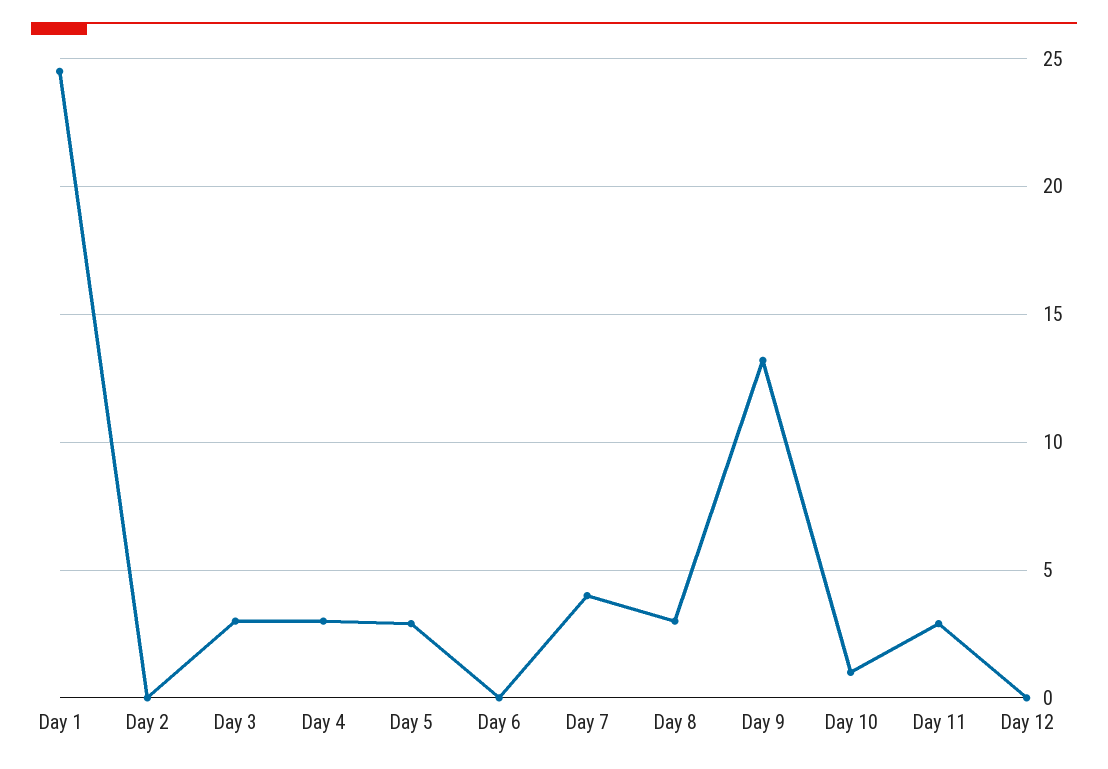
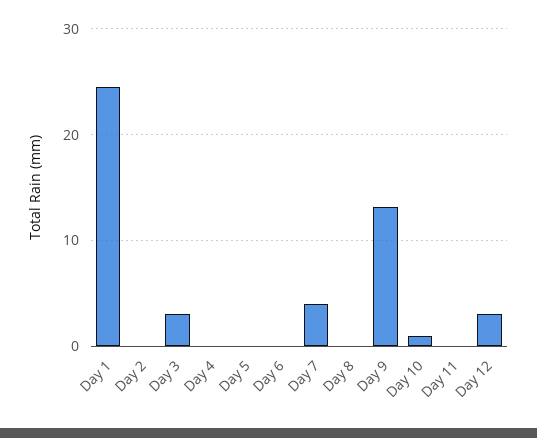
Day 4: 3 -> 0
Day 5: 3 -> 0
Day 8: 3 -> 0
Day 11: 3 -> 0
Day 12: 0 -> 3

